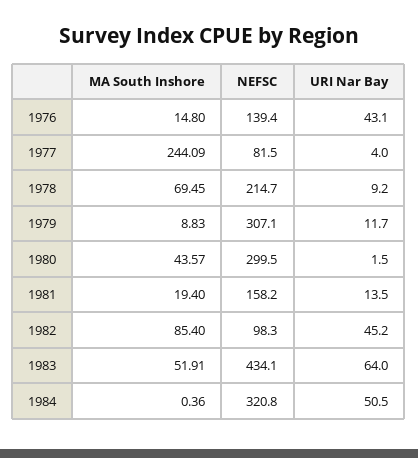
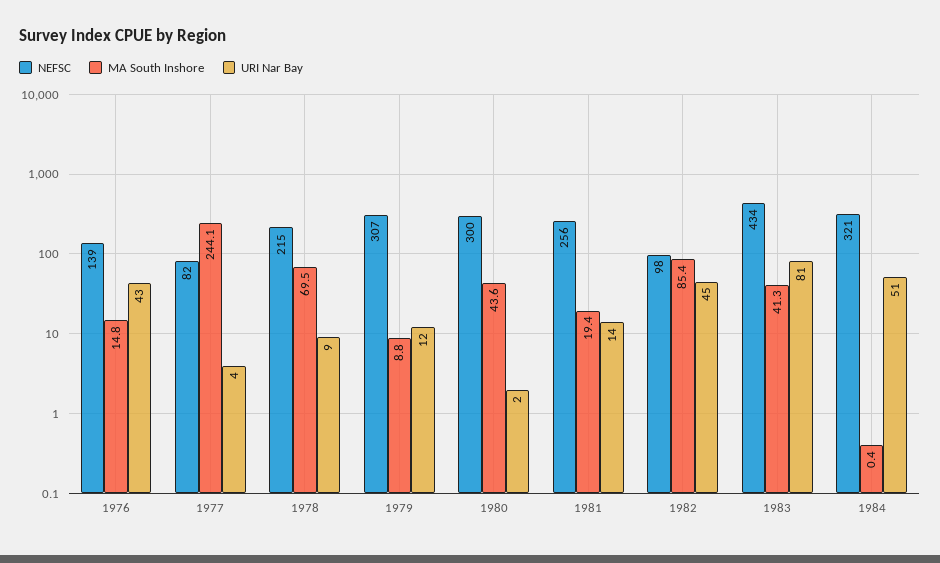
NEFSC, 1981: 158.2 -> 256
MA South Inshore, 1983: 51.91 -> 41.3
URI Nar Bay, 1983: 64 -> 81

